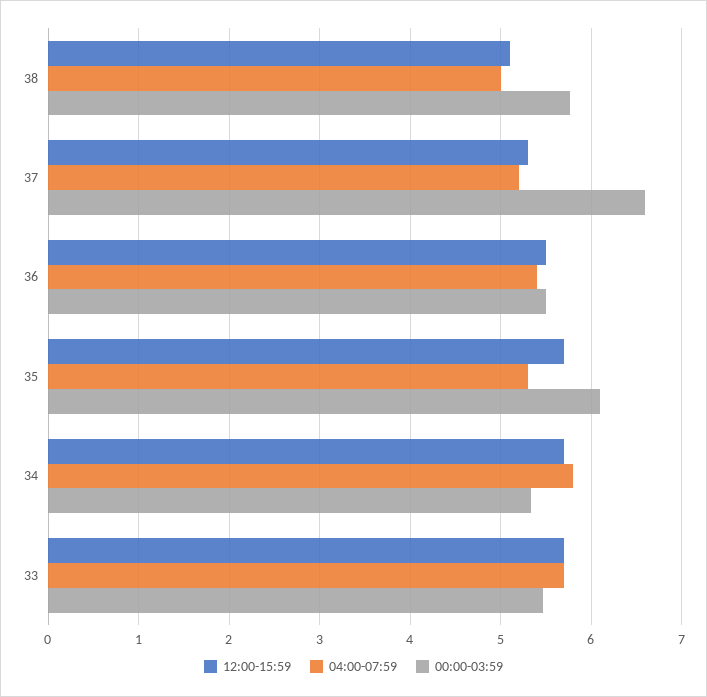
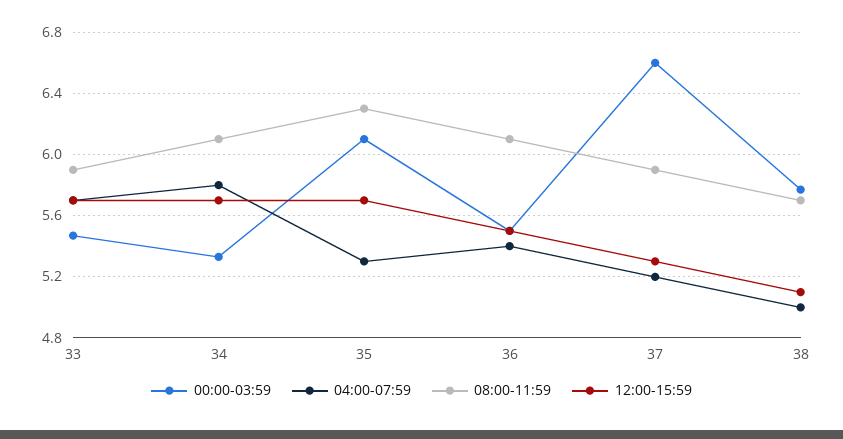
08:00-11:59, 33: none -> 5.9
08:00-11:59, 34: none -> 6.1
08:00-11:59, 35: none -> 6.3
08:00-11:59, 36: none -> 6.1
08:00-11:59, 37: none -> 5.9
08:00-11:59, 38: none -> 5.7

